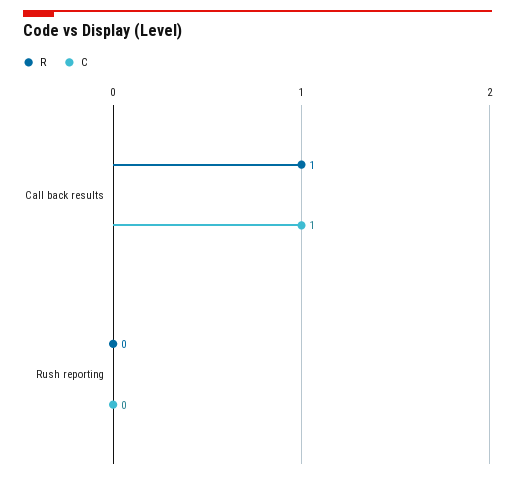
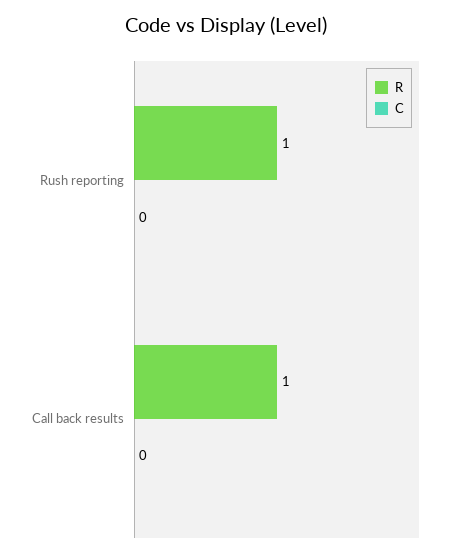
C, Call back results: 1 -> 0
R, Rush reporting: 0 -> 1

